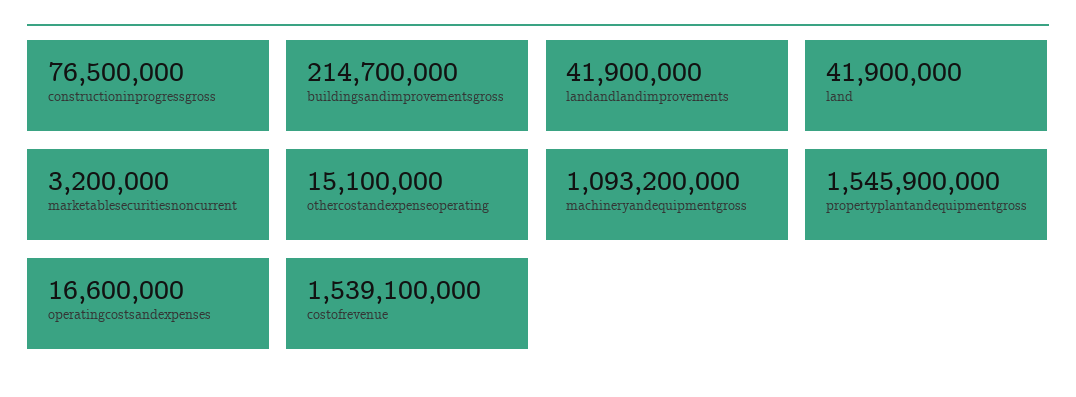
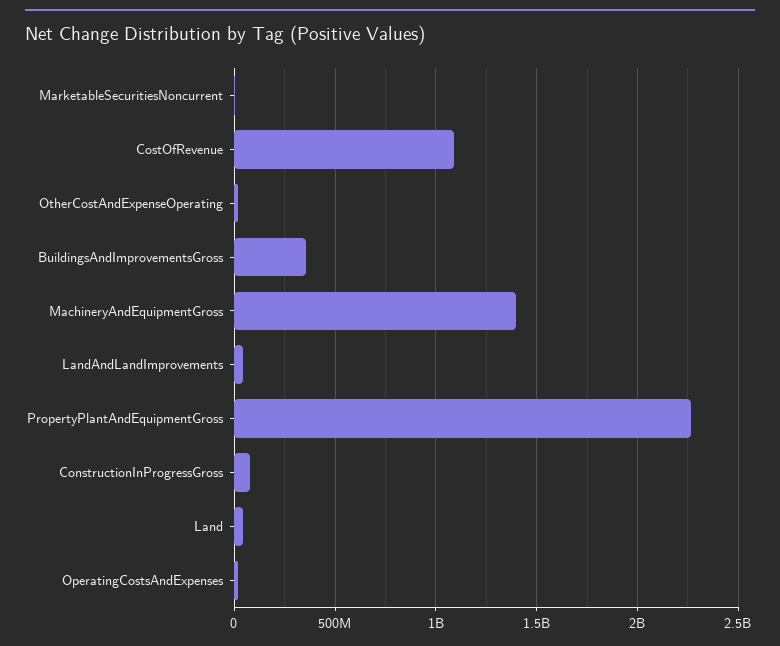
buildingsandimprovementsgross: 214700000 -> 350000000
machineryandequipmentgross: 1093200000 -> 1400000000
propertyplantandequipmentgross: 1545900000 -> 2250000000
costofrevenue: 1539100000 -> 1100000000

